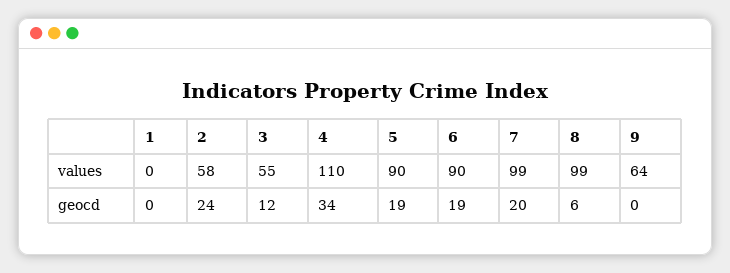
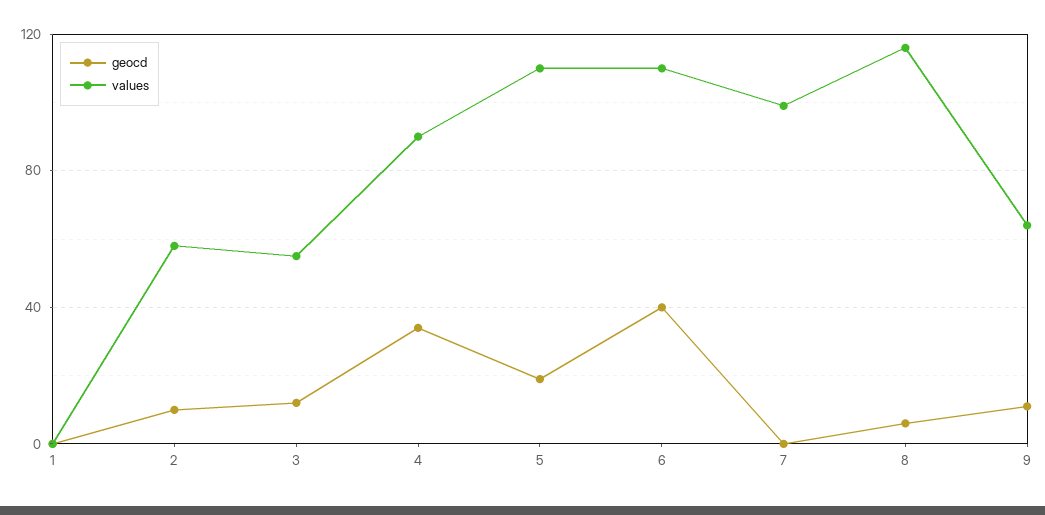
values, 4: 110 -> 90
values, 5: 90 -> 110
values, 6: 90 -> 110
values, 8: 99 -> 115
geocd, 2: 24 -> 10
geocd, 6: 19 -> 40
geocd, 7: 20 -> 0
geocd, 9: 0 -> 10

